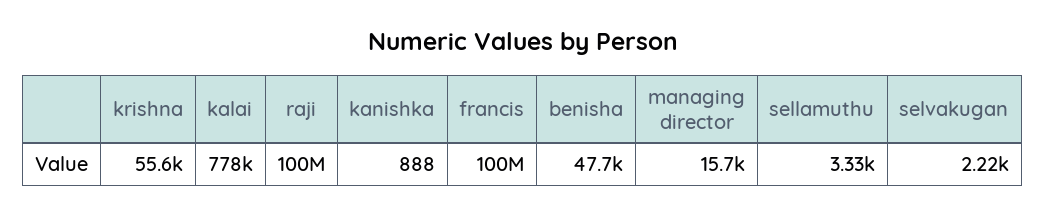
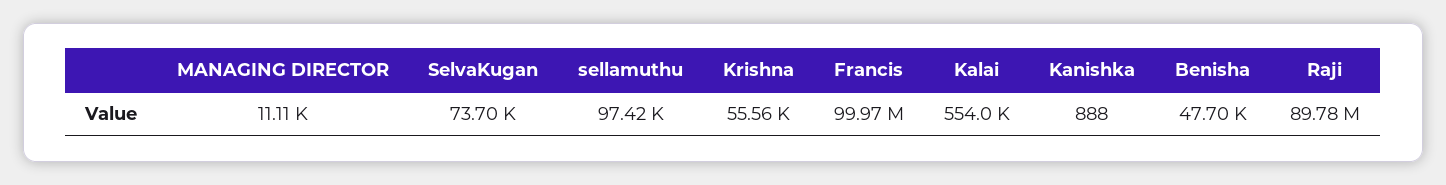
kalai: 778000 -> 554000
raji: 100000000 -> 89780000
managing director: 15700 -> 11110
sellamuthu: 3330 -> 97420
selvakugan: 2220 -> 73700

